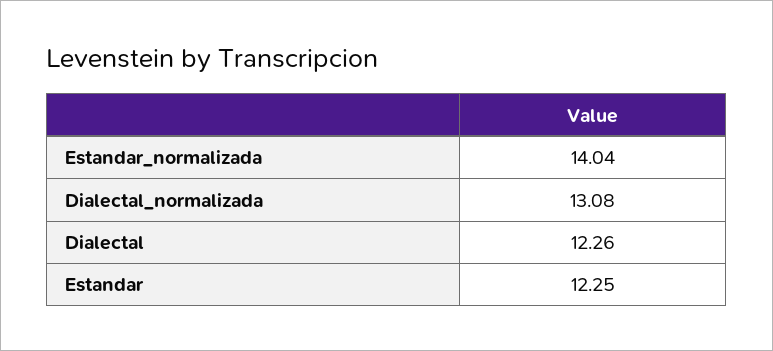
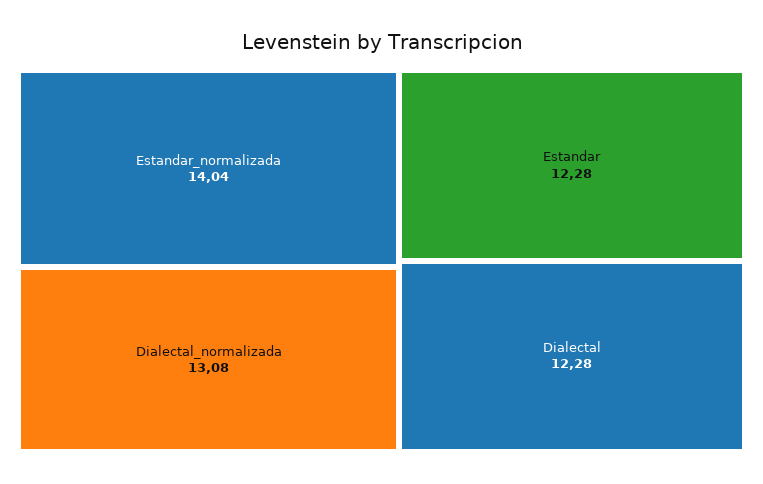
Dialectal: 12.26 -> 12.28
Estandar: 12.25 -> 12.28

